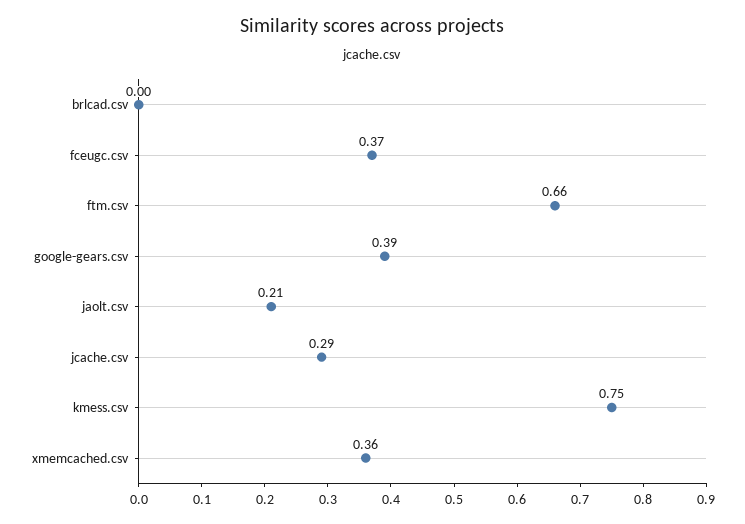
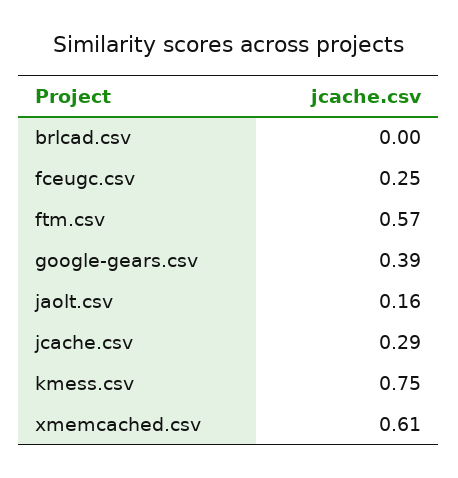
fceugc.csv: 0.37 -> 0.25
ftm.csv: 0.66 -> 0.57
jaolt.csv: 0.21 -> 0.16
xmemcached.csv: 0.36 -> 0.61

